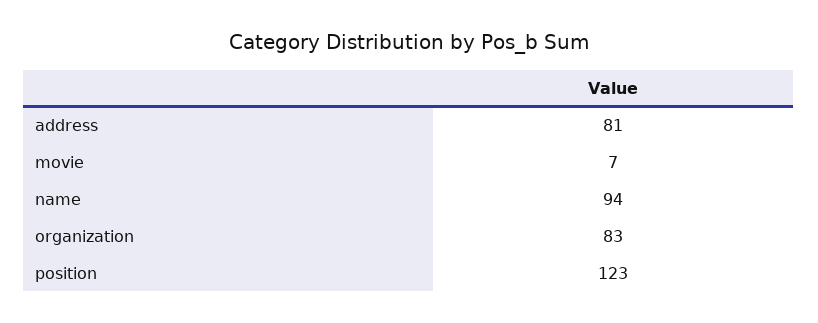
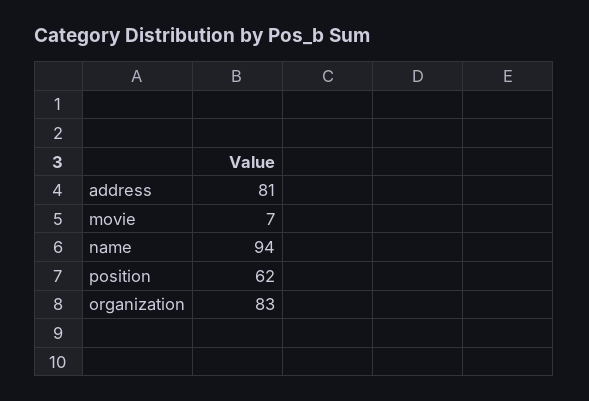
position: 123 -> 62

